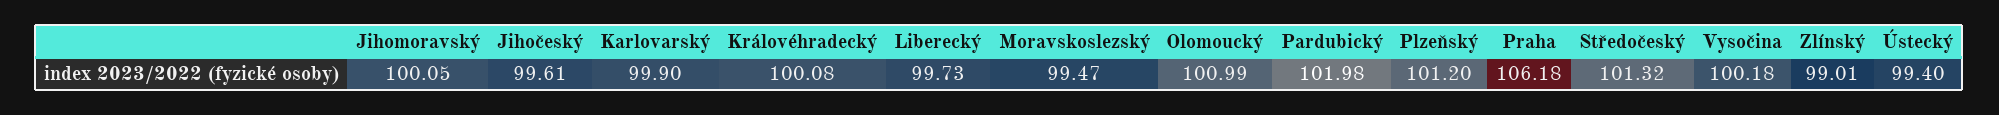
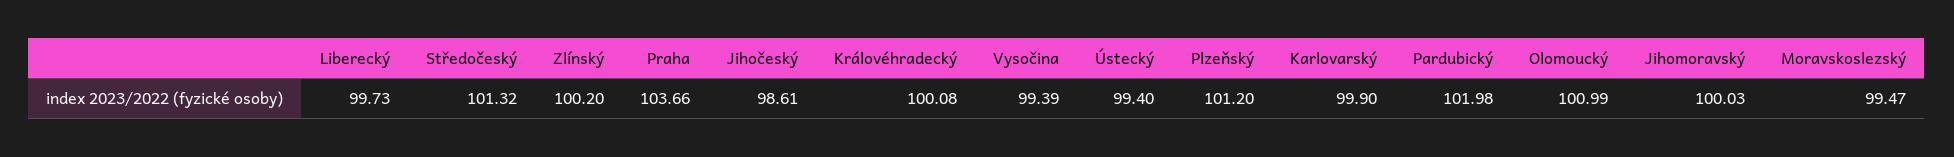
Jihomoravský: 100.05 -> 100.03
Jihočeský: 99.61 -> 98.61
Praha: 106.18 -> 103.66
Vysočina: 100.18 -> 99.39
Zlínský: 99.01 -> 100.2

